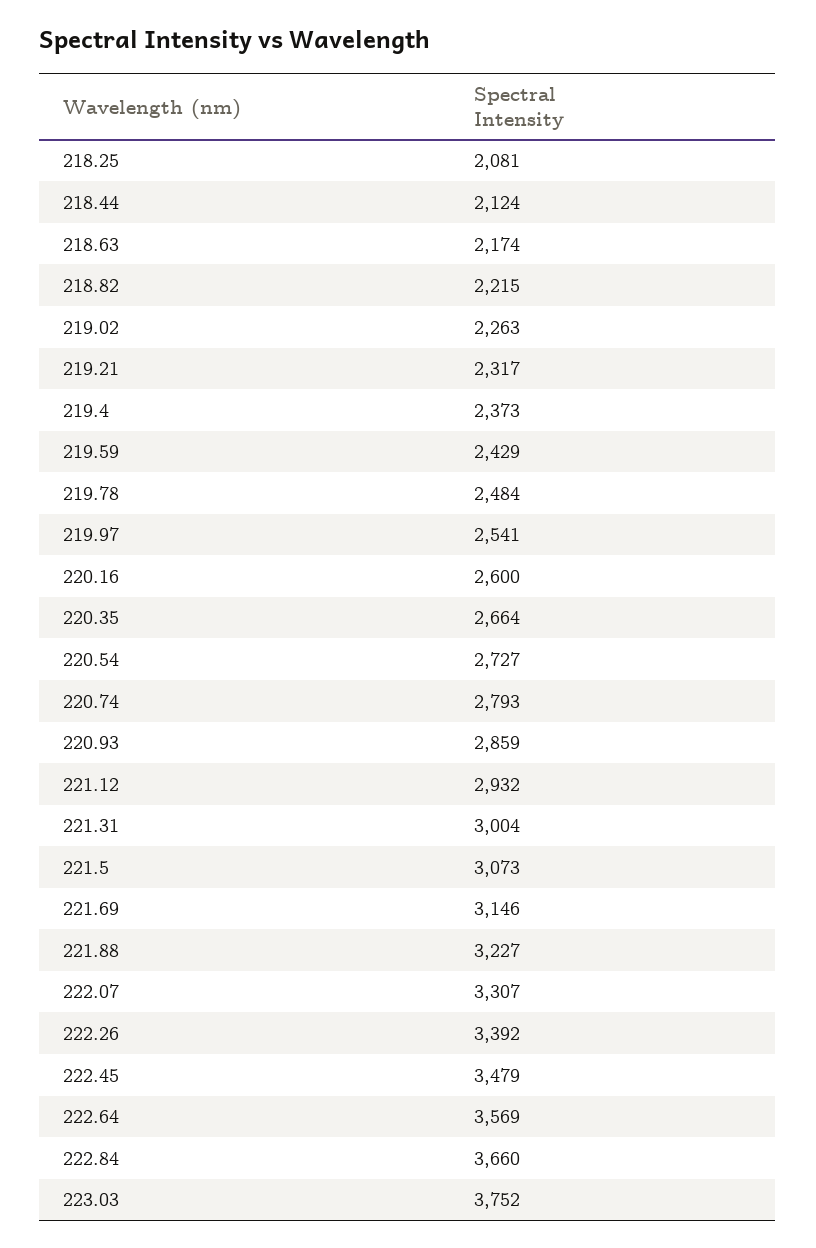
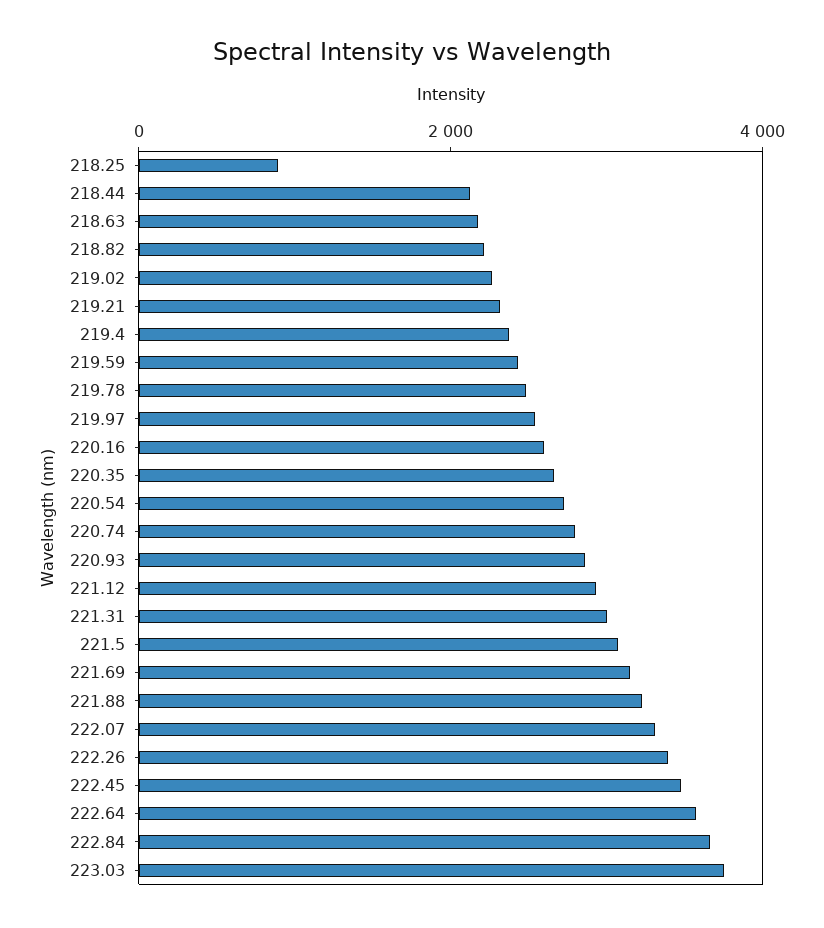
218.25: 2081 -> 1000

